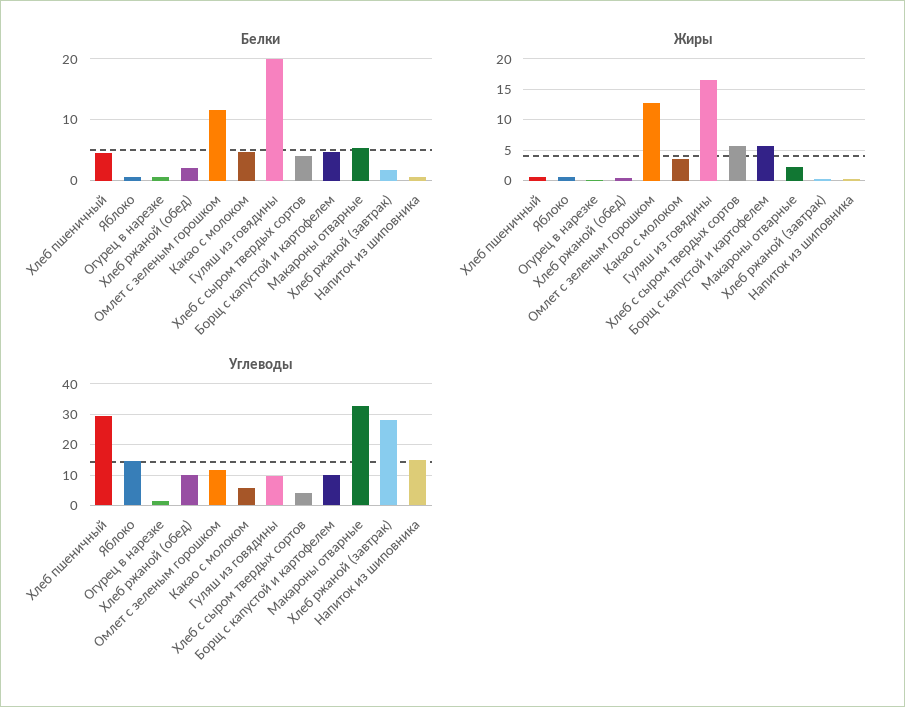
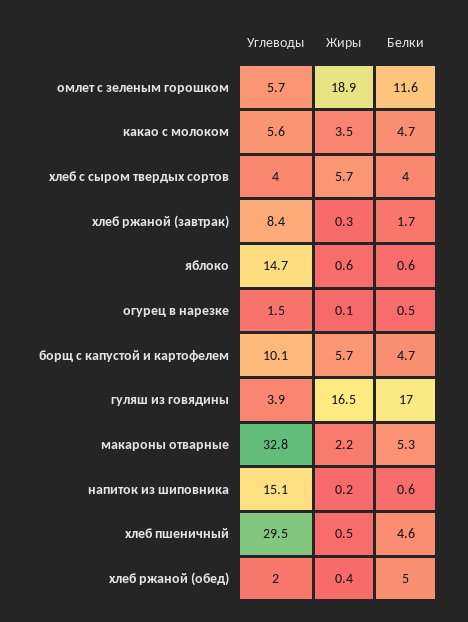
Белки, Хлеб ржаной (обед): 2 -> 5
Белки, Гуляш из говядины: 20 -> 17
Жиры, Омлет с зеленым горошком: 13 -> 18.9
Углеводы, Хлеб ржаной (обед): 10 -> 2
Углеводы, Омлет с зеленым горошком: 12 -> 5.7
Углеводы, Гуляш из говядины: 10 -> 3.9
Углеводы, Хлеб ржаной (завтрак): 28 -> 8.4

